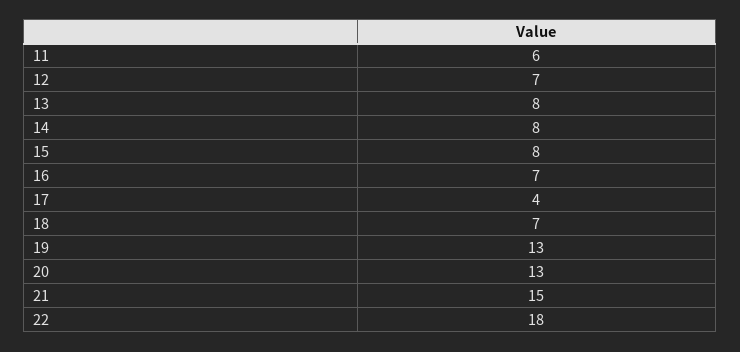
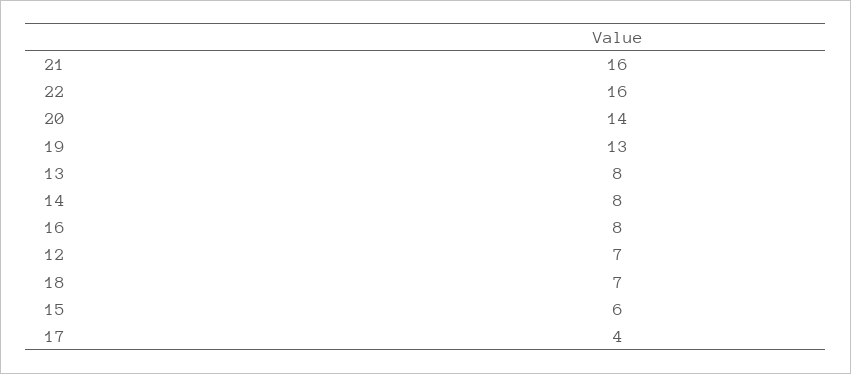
11: 6 -> none
15: 8 -> 6
16: 7 -> 8
20: 13 -> 14
21: 15 -> 16
22: 18 -> 16

